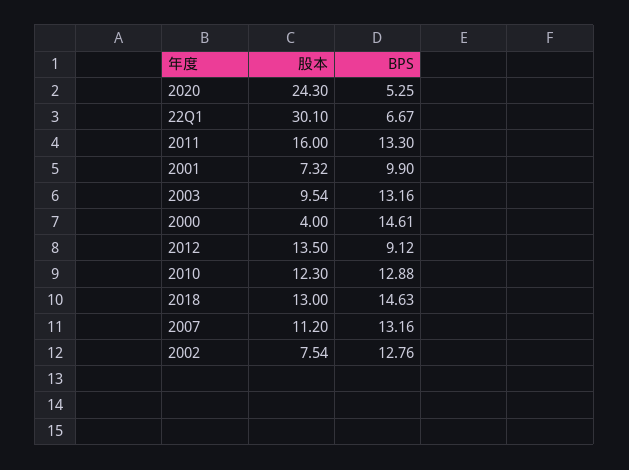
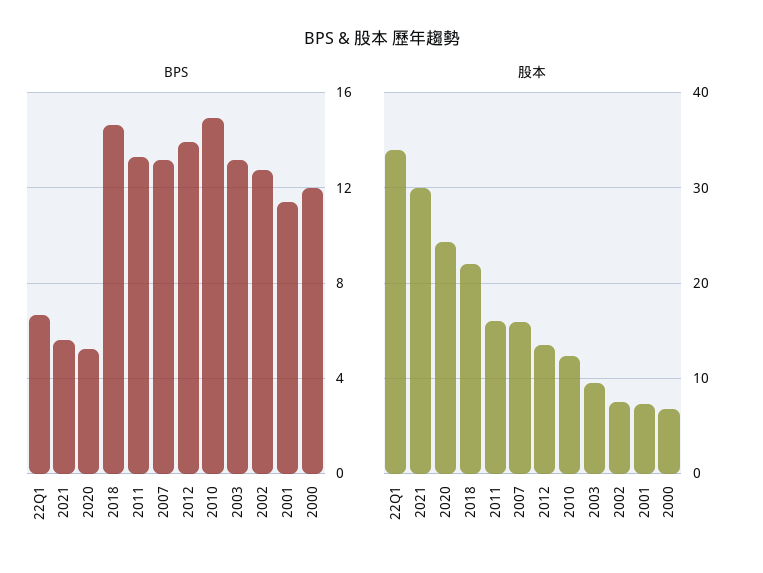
股本, 22Q1: 30.1 -> 34
BPS, 2001: 9.9 -> 11.5
股本, 2000: 4 -> 7
BPS, 2000: 14.61 -> 12
BPS, 2012: 9.12 -> 14
BPS, 2010: 12.88 -> 15
股本, 2018: 13 -> 22
股本, 2007: 11.2 -> 16
BPS, 2021: none -> 5.5
股本, 2021: none -> 30

